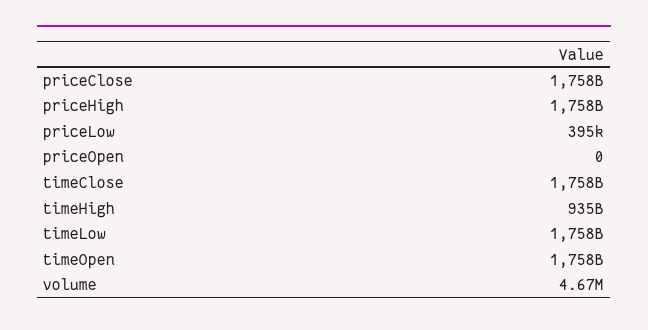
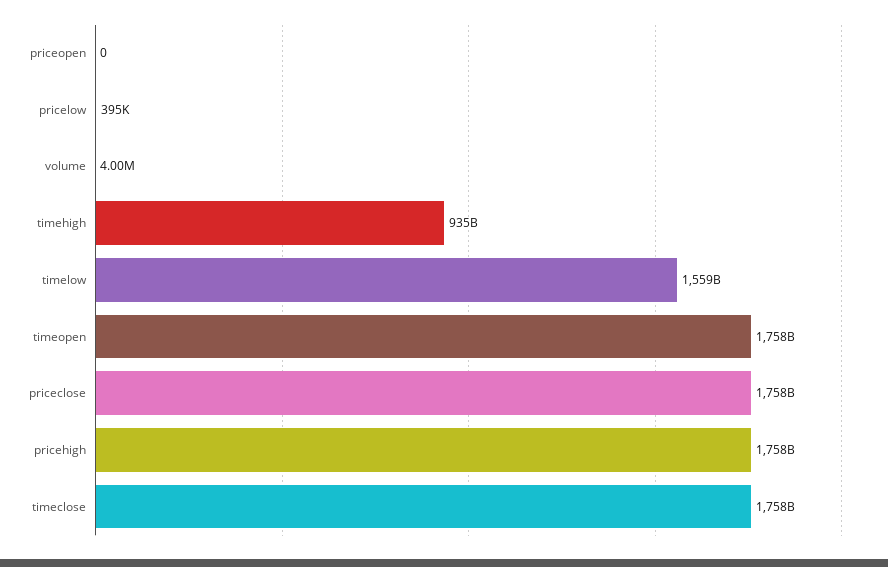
timeLow: 1758000000000 -> 1559000000000
volume: 4670000 -> 4000000

